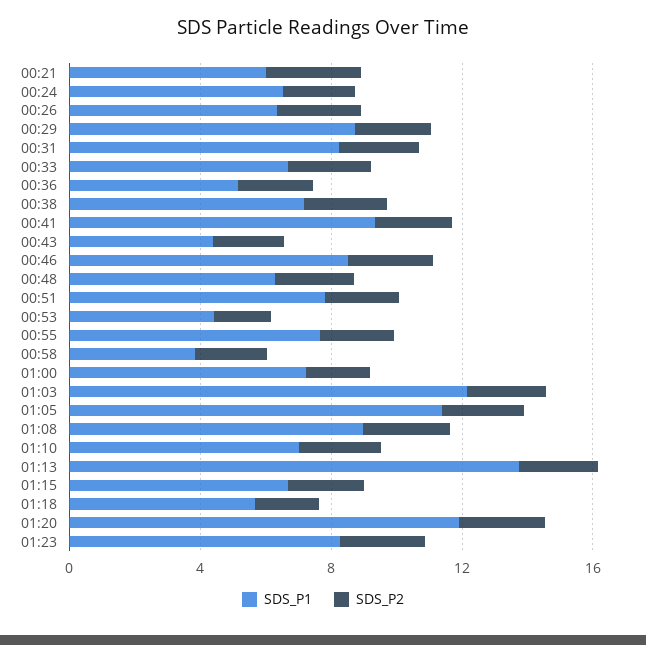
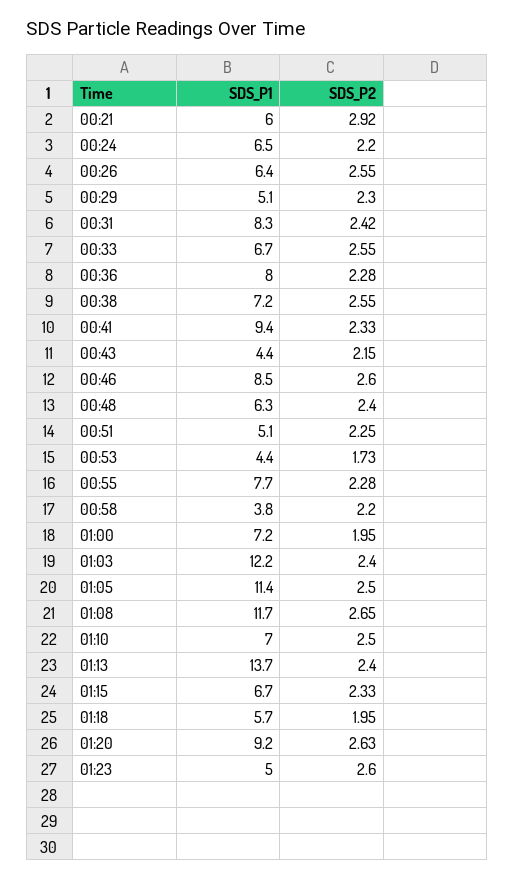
SDS_P1, 00:29: 9 -> 5.1
SDS_P1, 00:36: 5 -> 8
SDS_P1, 00:51: 8 -> 5.1
SDS_P1, 01:08: 9 -> 11.7
SDS_P1, 01:20: 12 -> 9.2
SDS_P1, 01:23: 8 -> 5

